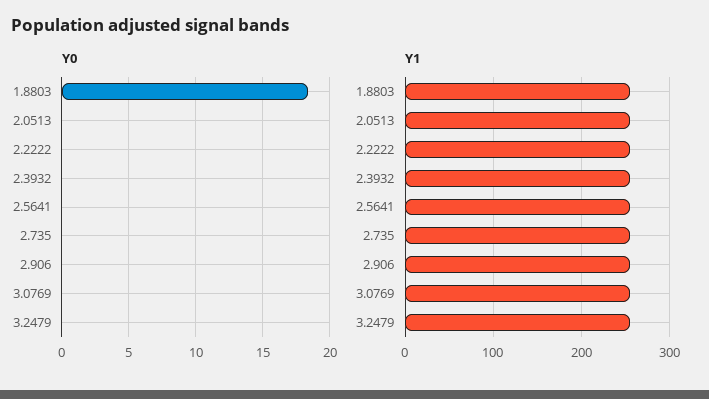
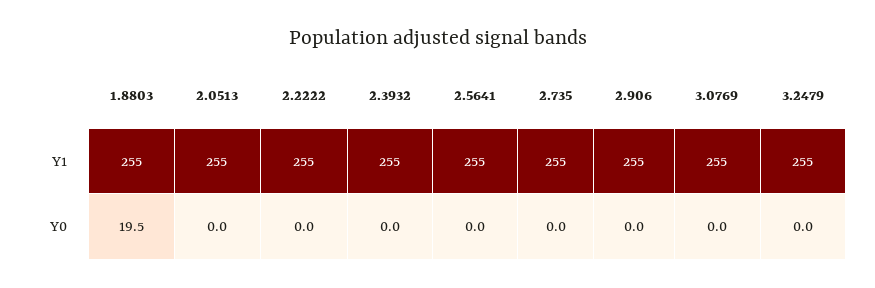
Y0, 1.8803: 18.5 -> 19.5

